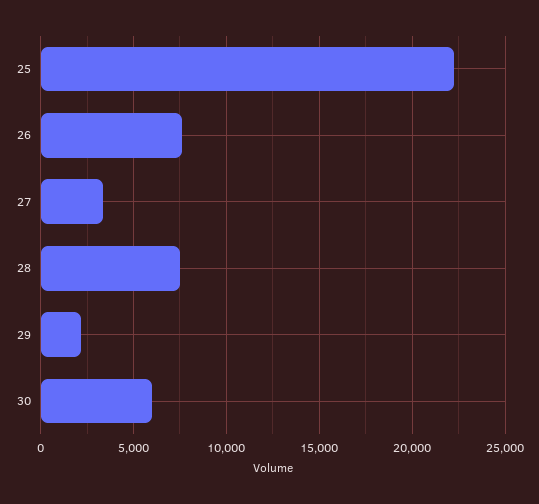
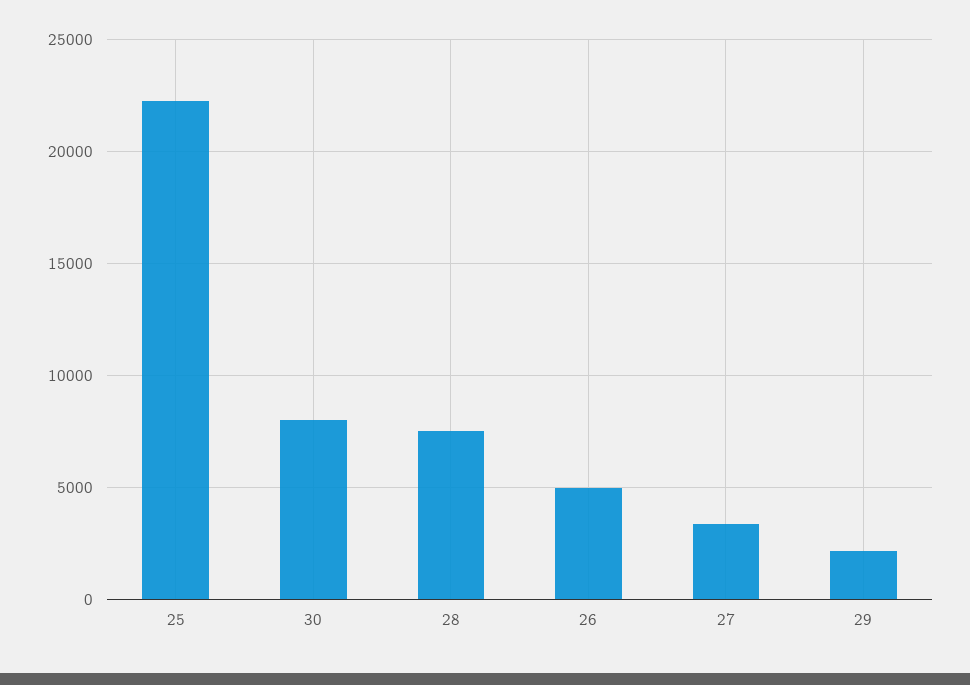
26: 7500 -> 5000
30: 6000 -> 8000

